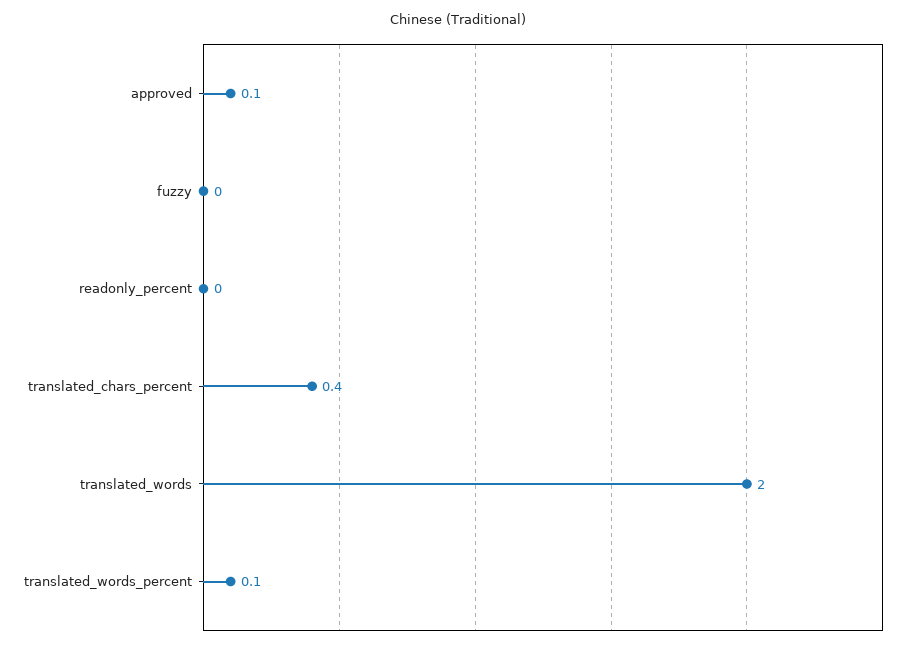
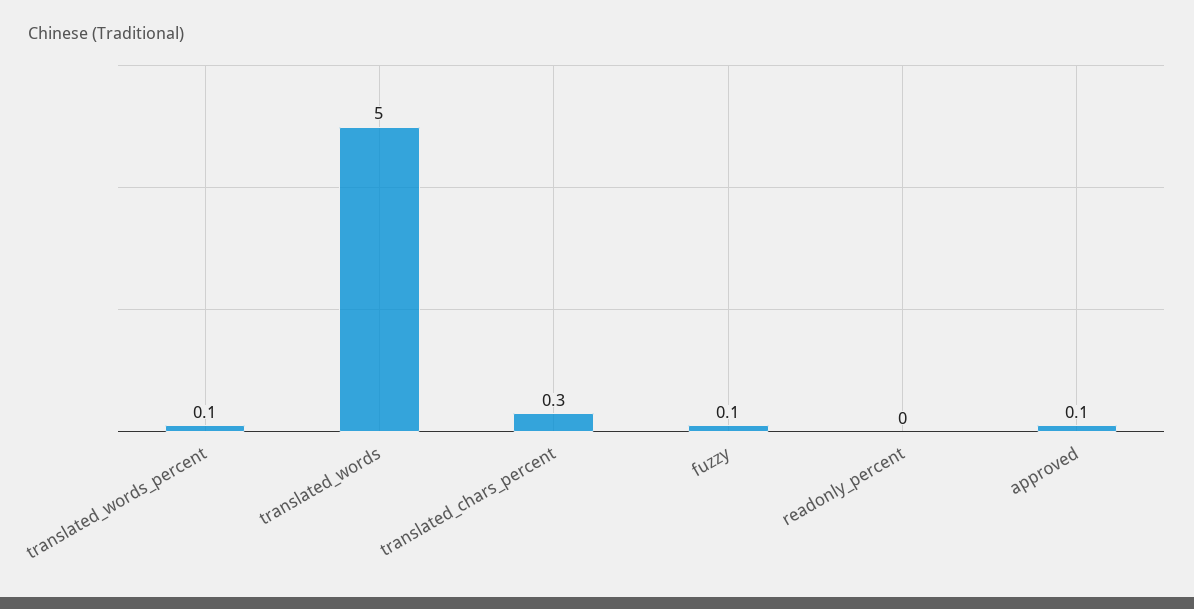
fuzzy: 0 -> 0.1
translated_chars_percent: 0.4 -> 0.3
translated_words: 2 -> 5

